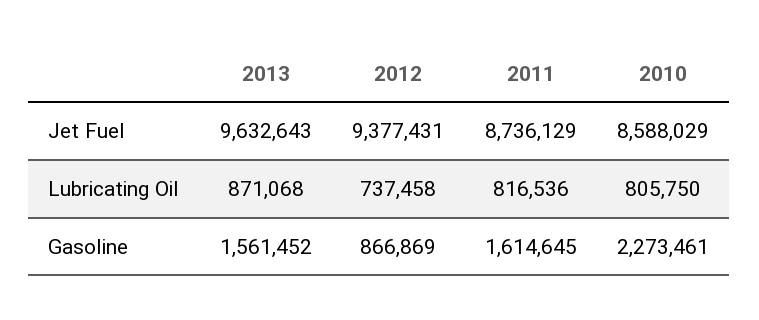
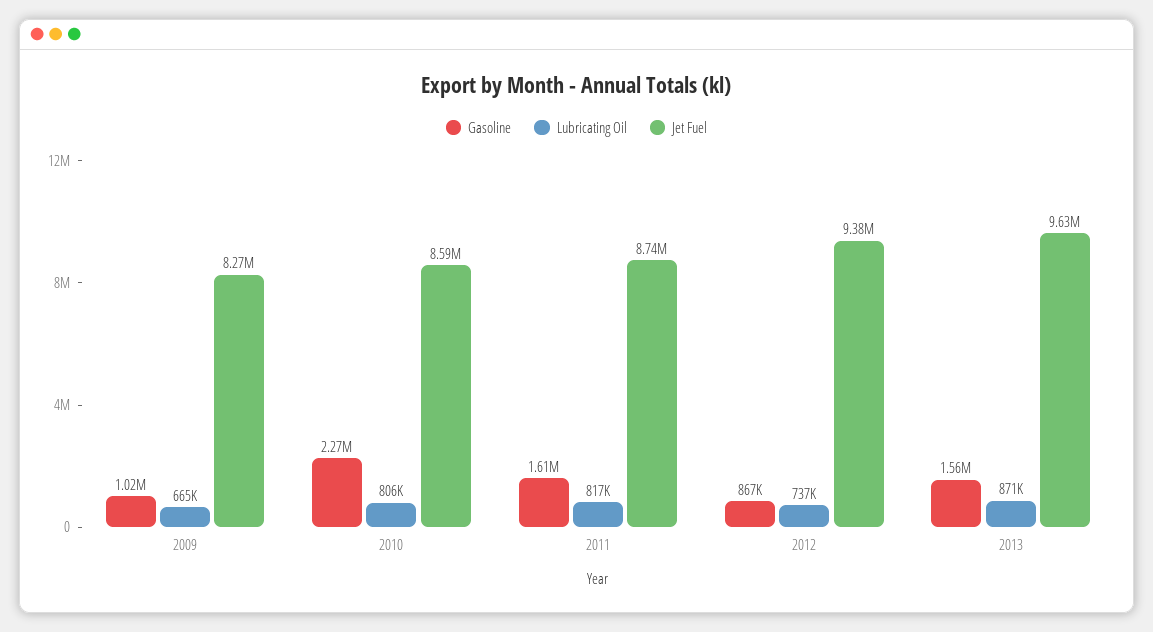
Gasoline, 2009: none -> 1020000
Lubricating Oil, 2009: none -> 665000
Jet Fuel, 2009: none -> 8270000

